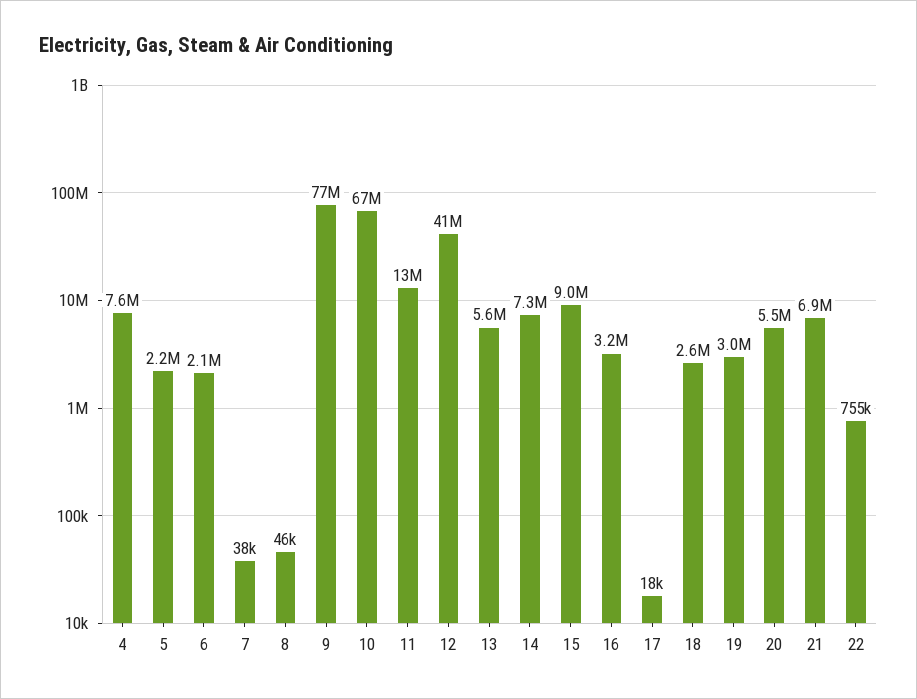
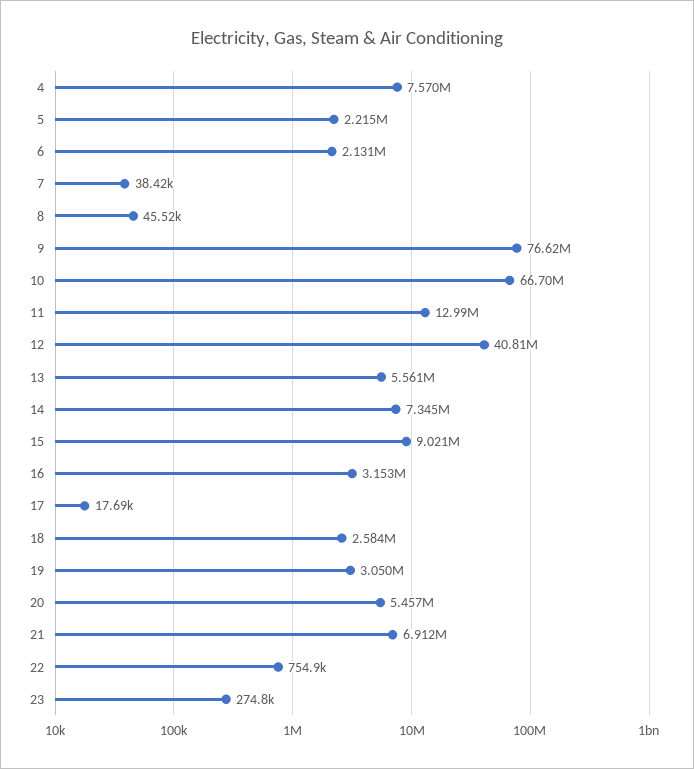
23: none -> 274800

